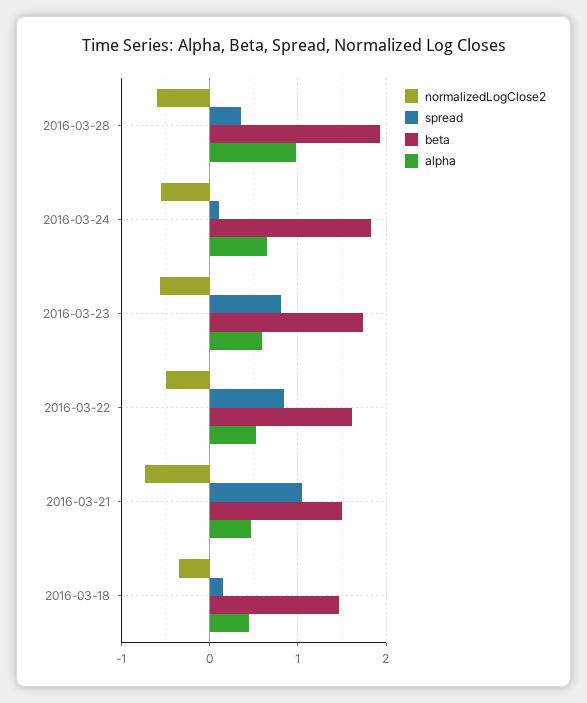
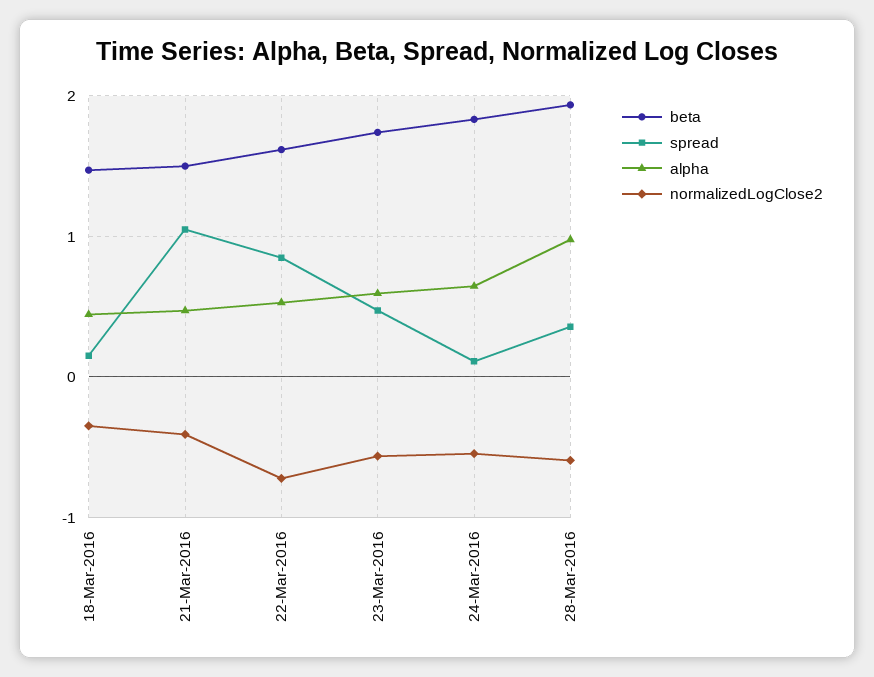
spread, 2016-03-23: 0.8 -> 0.5
normalizedLogClose2, 2016-03-22: -0.5 -> -0.7
normalizedLogClose2, 2016-03-21: -0.7 -> -0.4

